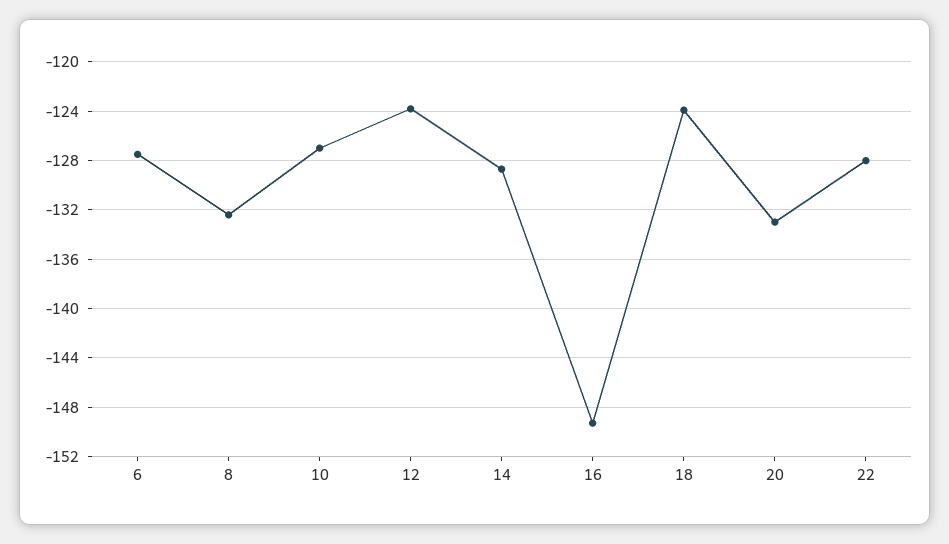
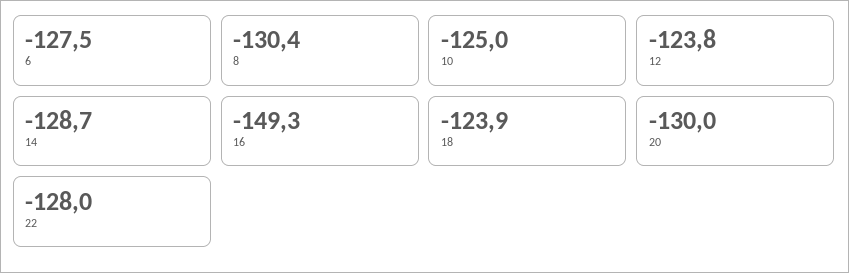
8: -132.5 -> -130.4
10: -127 -> -125
20: -133 -> -130

